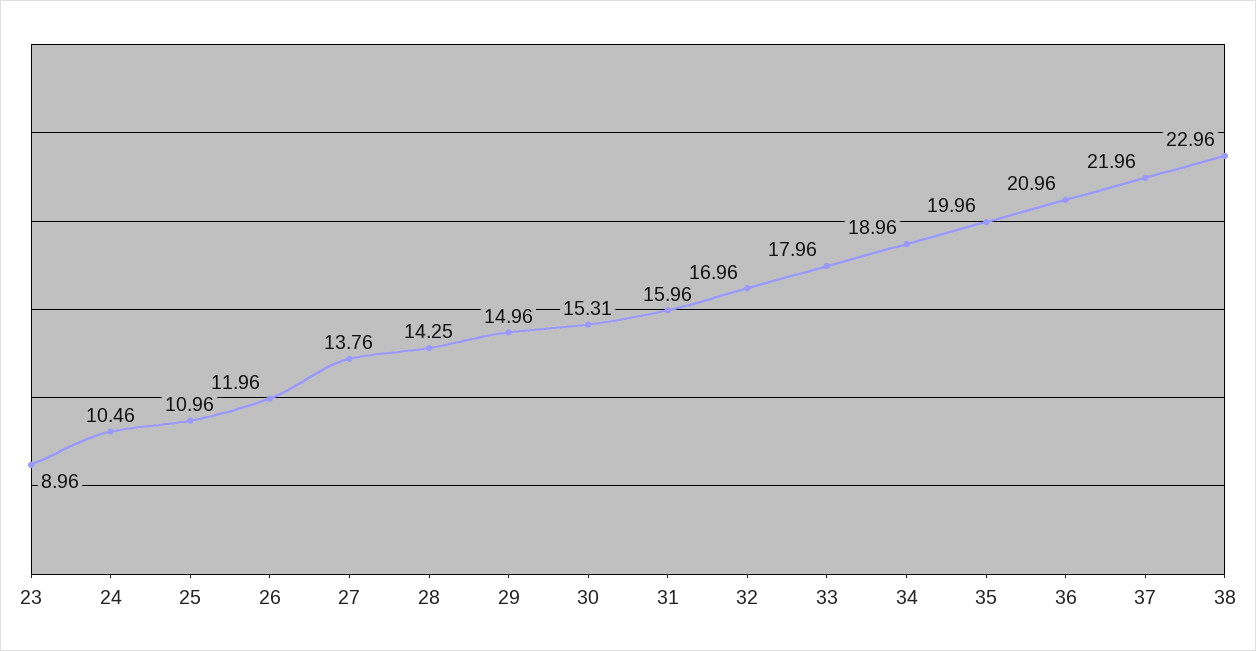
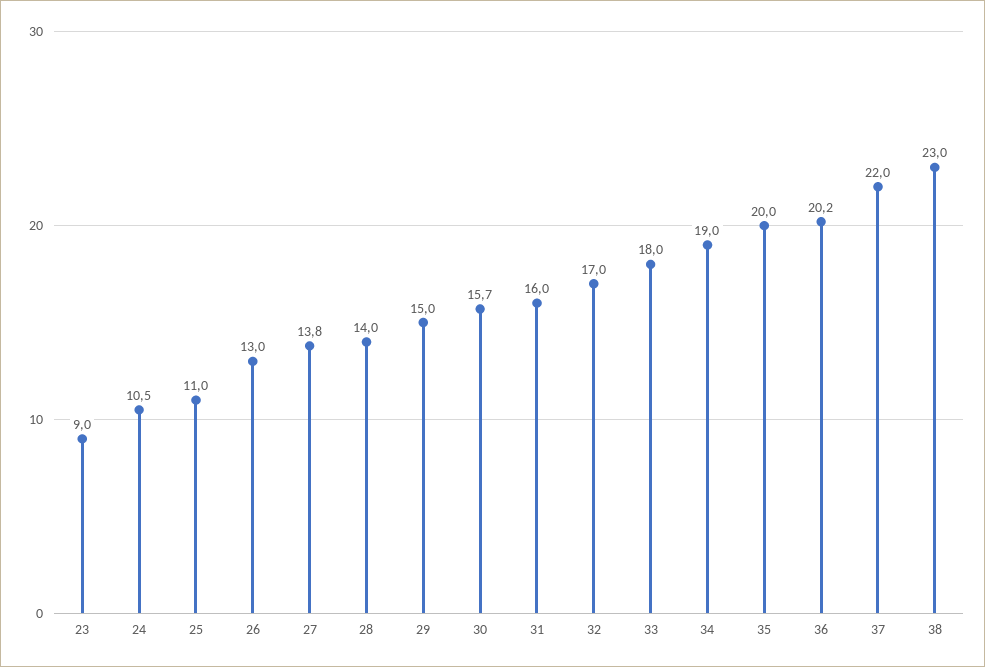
26: 11.96 -> 13
28: 14.25 -> 14
30: 15.31 -> 15.7
36: 20.96 -> 20.2

